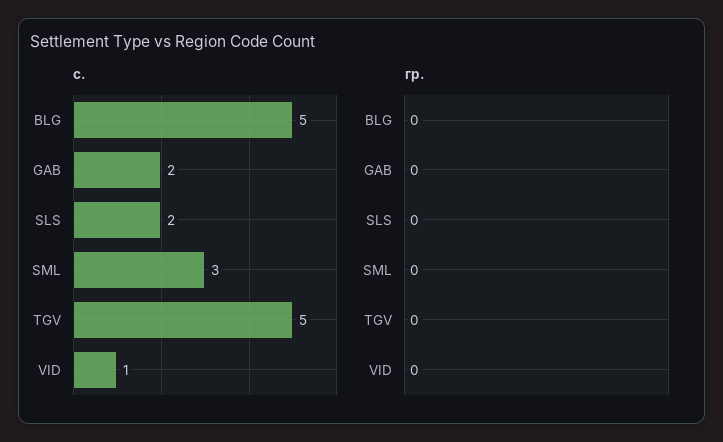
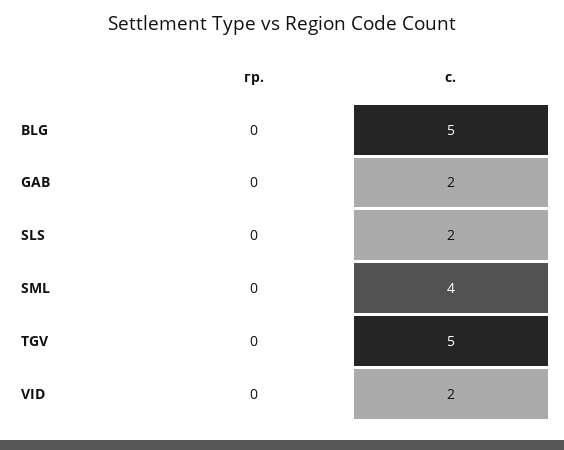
с., SML: 3 -> 4
с., VID: 1 -> 2

